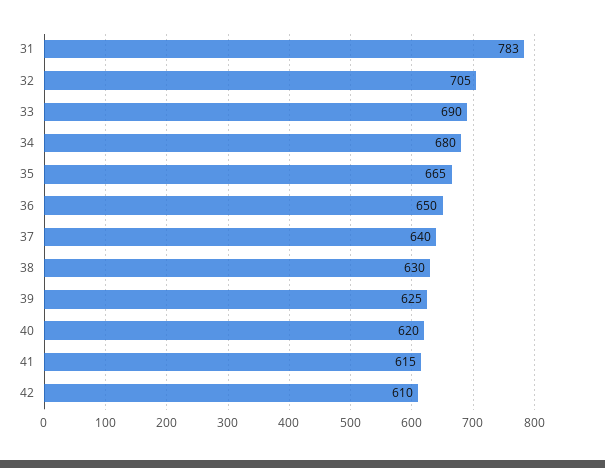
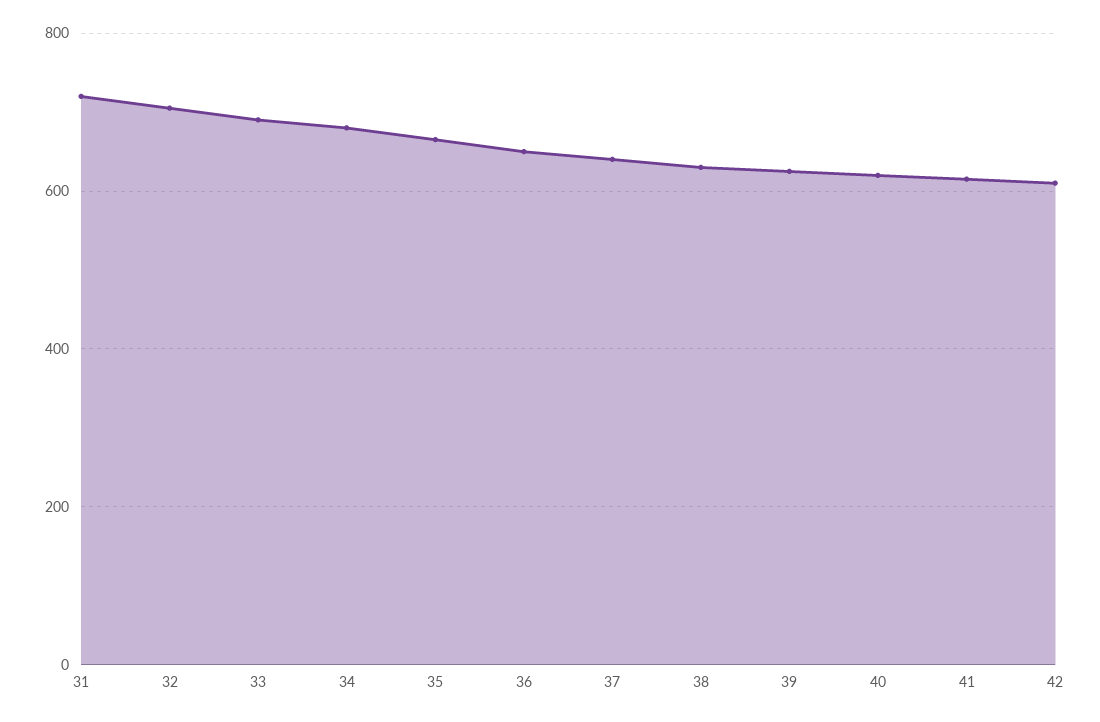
31: 783 -> 720

